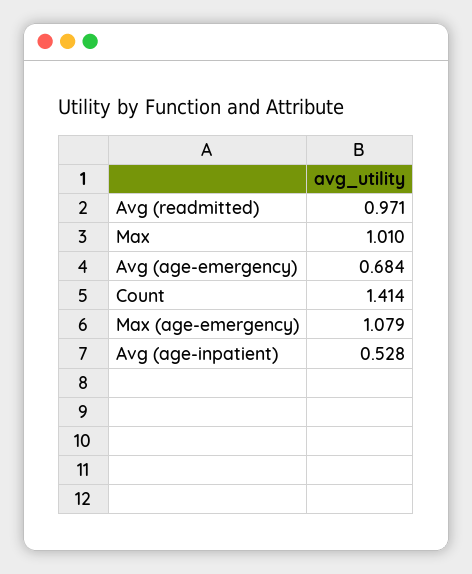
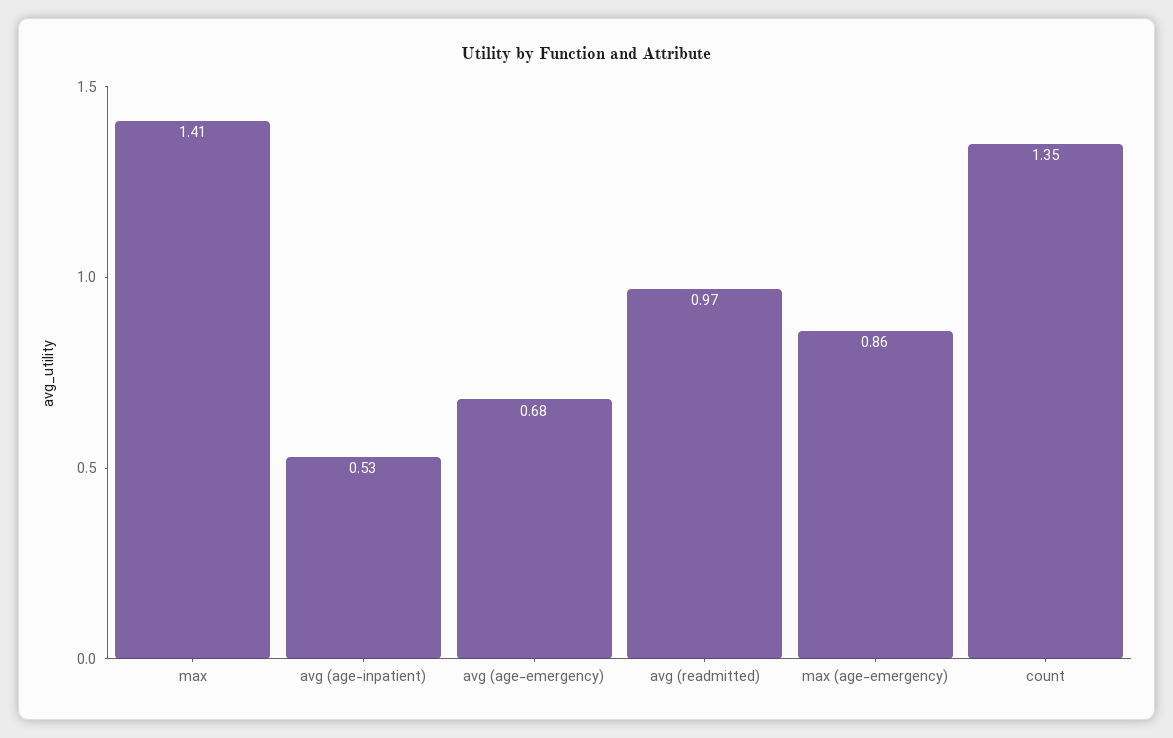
Max: 1.01 -> 1.41
Count: 1.414 -> 1.35
Max (age-emergency): 1.079 -> 0.86

